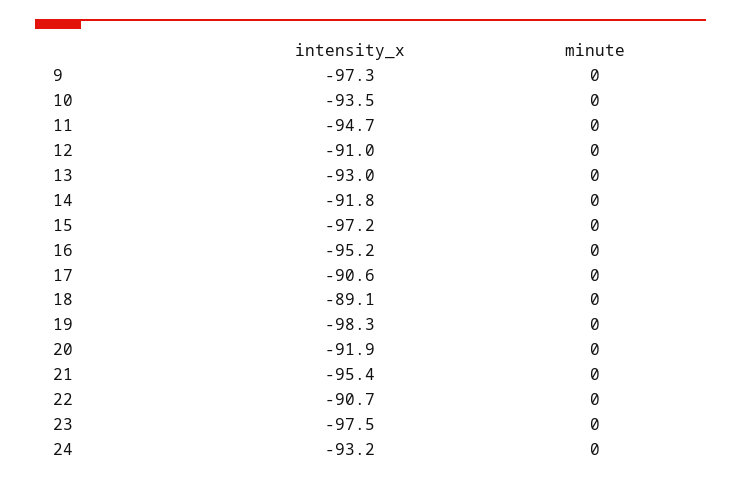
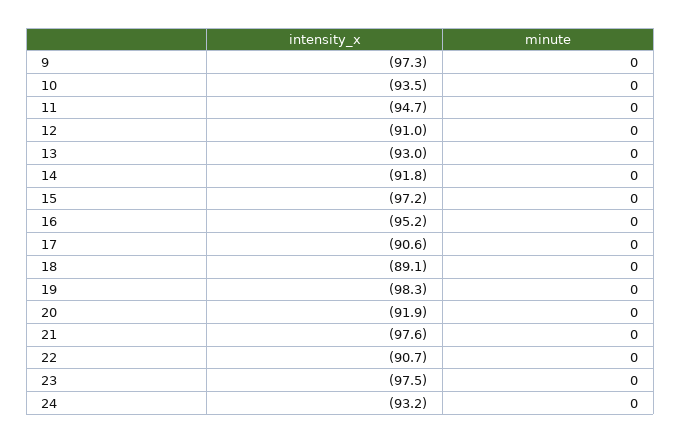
intensity_x, 21: -95.4 -> -97.6

